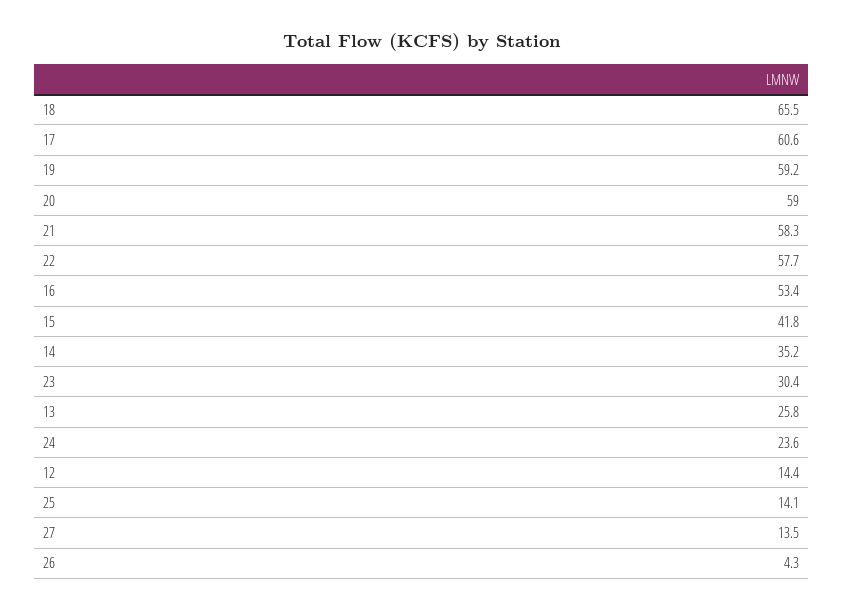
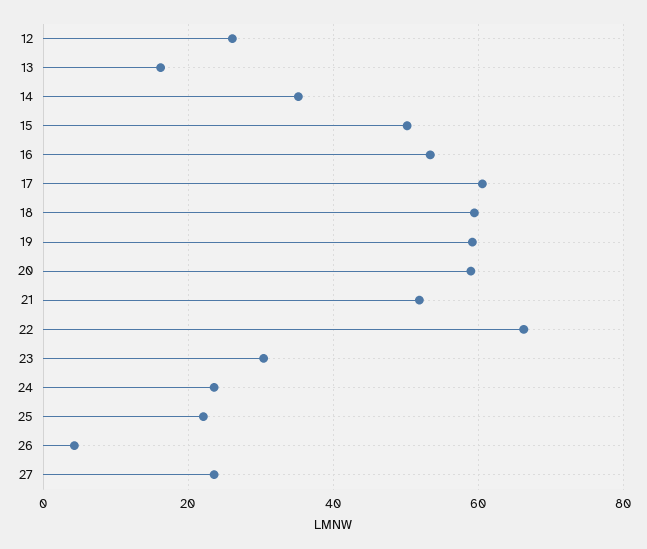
18: 65.5 -> 60
21: 58.3 -> 52
22: 57.7 -> 66
15: 41.8 -> 50
13: 25.8 -> 16
12: 14.4 -> 26
25: 14.1 -> 22
27: 13.5 -> 24

